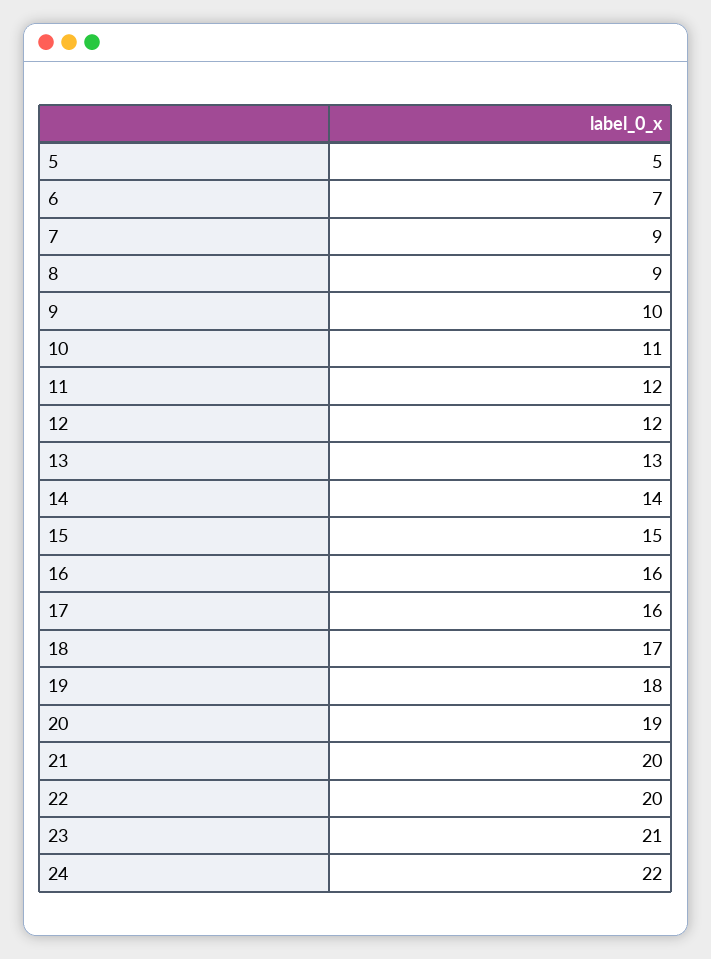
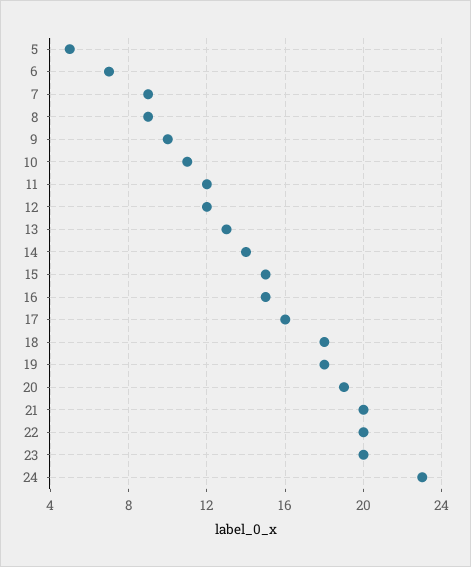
16: 16 -> 15
18: 17 -> 18
23: 21 -> 20
24: 22 -> 23

